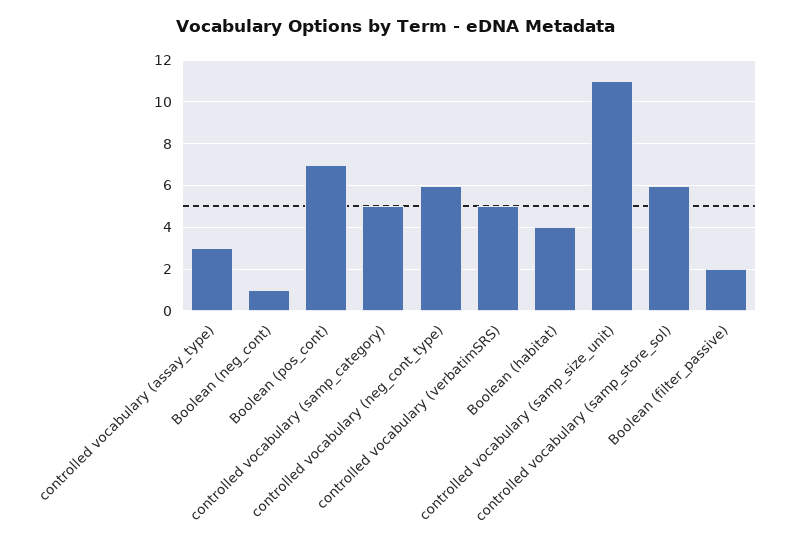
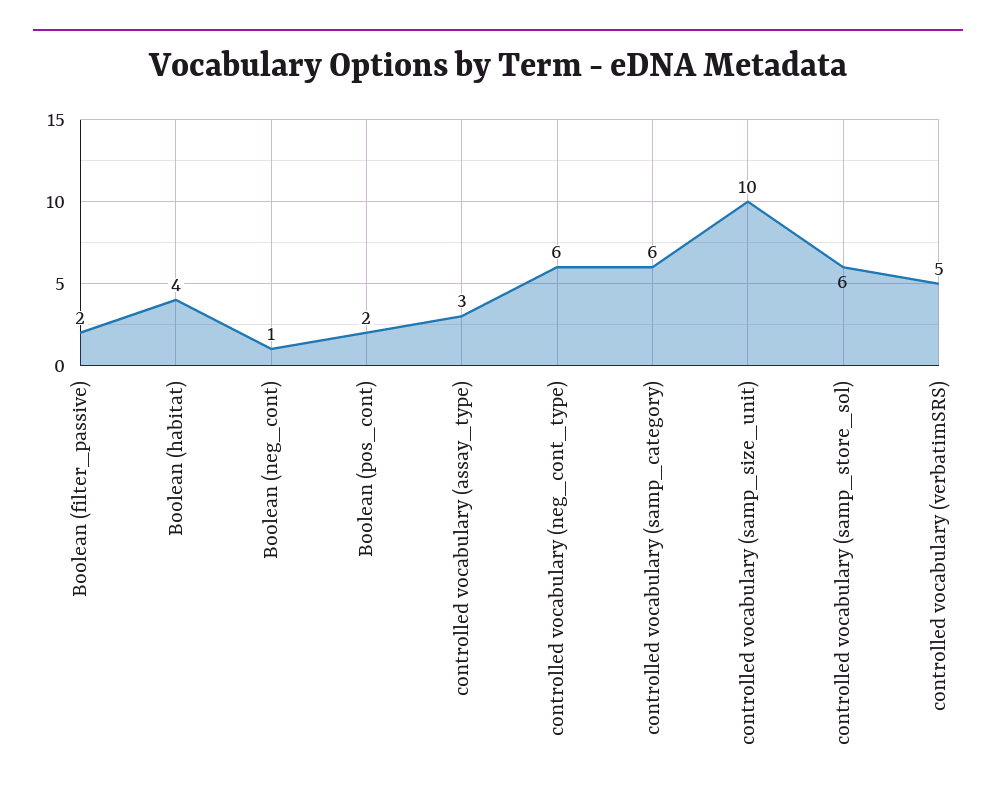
Boolean (pos_cont): 7 -> 2
controlled vocabulary (samp_category): 5 -> 6
controlled vocabulary (samp_size_unit): 11 -> 10

